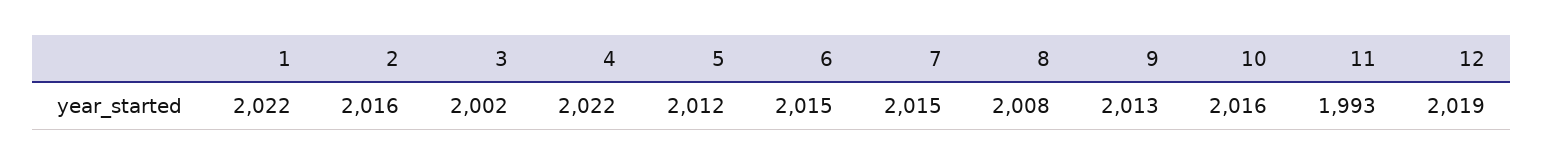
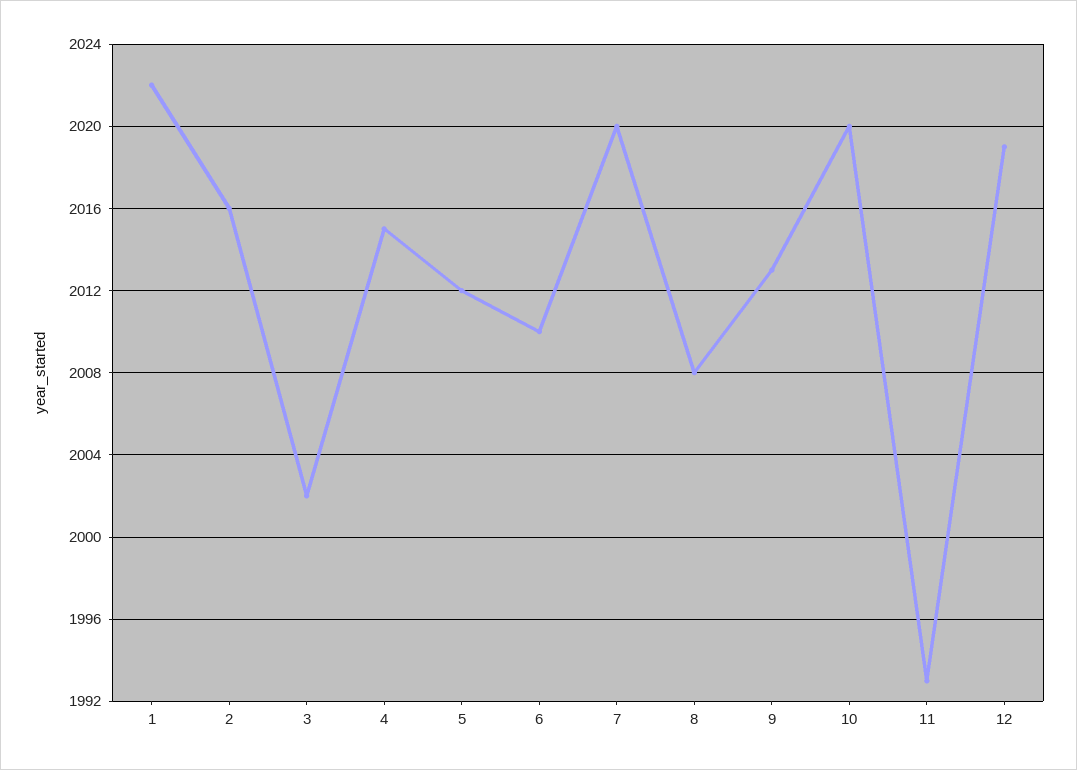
4: 2022 -> 2015
6: 2015 -> 2010
7: 2015 -> 2020
10: 2016 -> 2020

